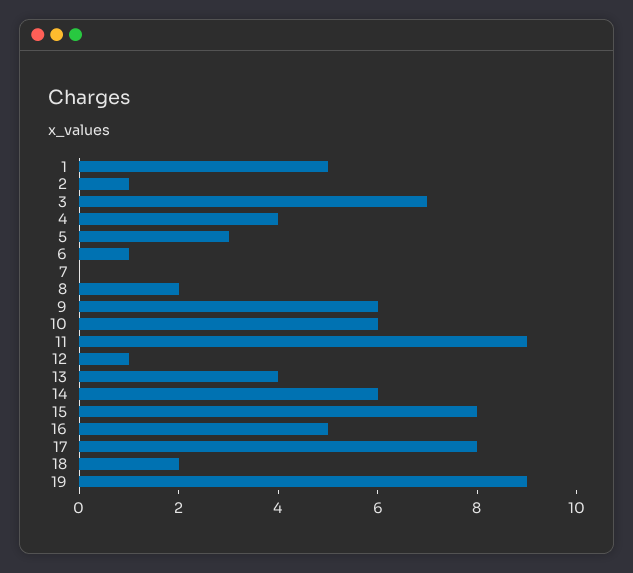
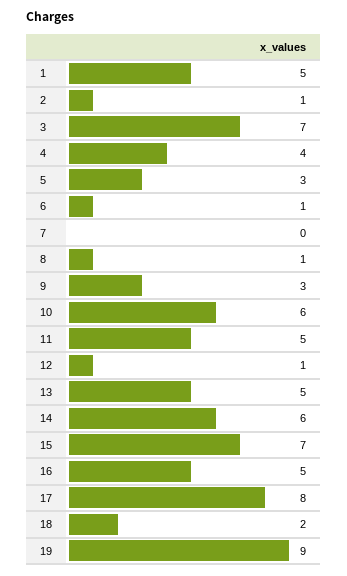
8: 2 -> 1
9: 6 -> 3
11: 9 -> 5
13: 4 -> 5
15: 8 -> 7

